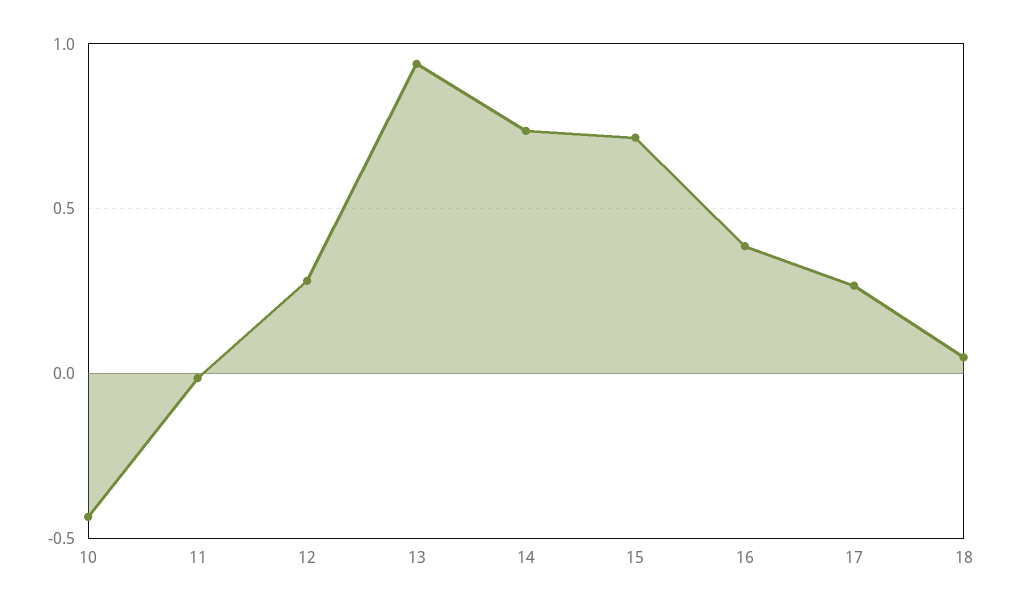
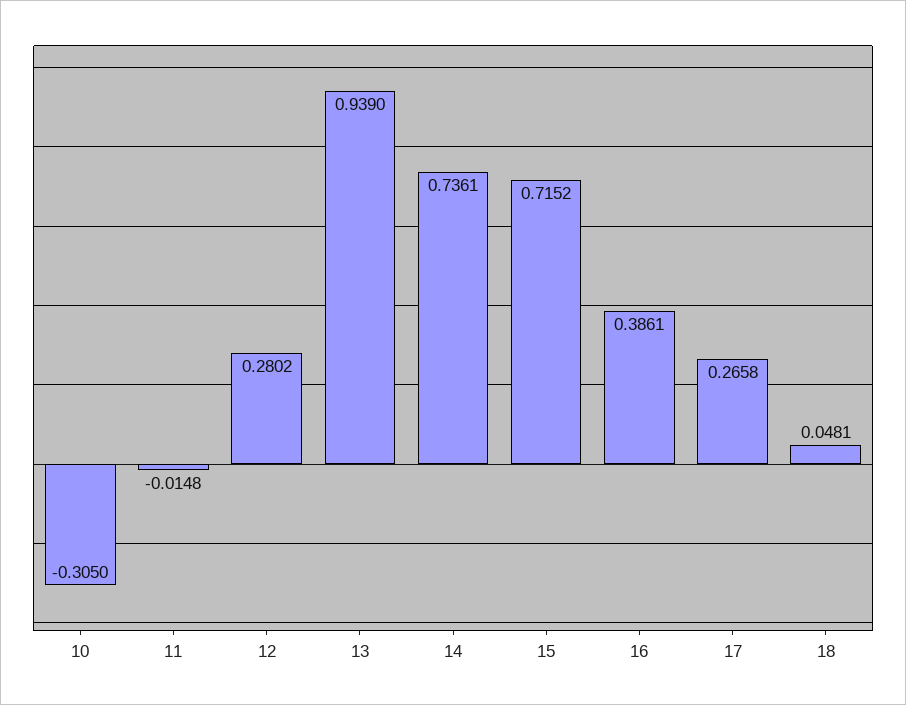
10: -0.45 -> -0.305

